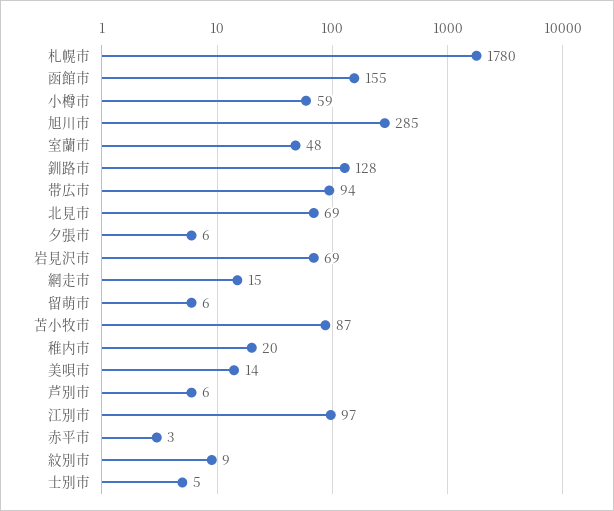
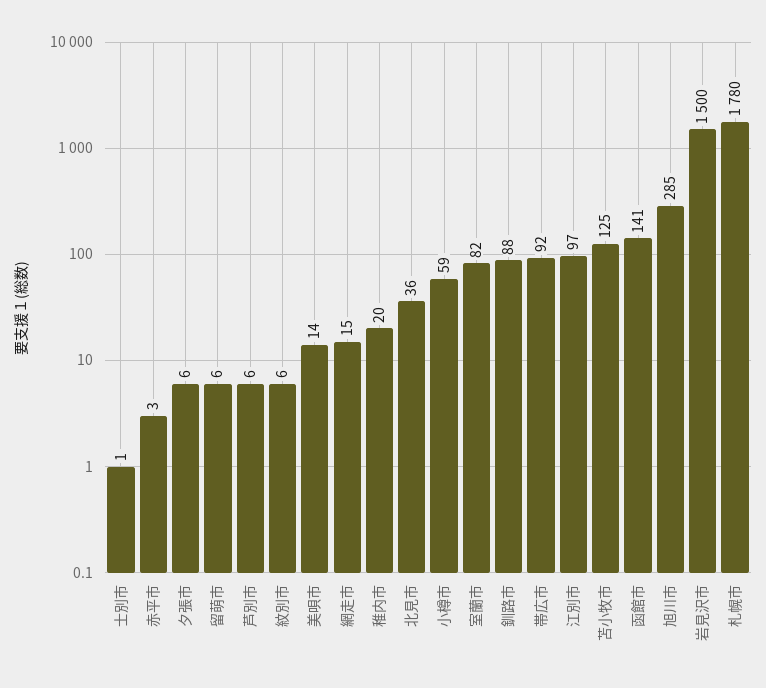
函館市: 155 -> 141
室蘭市: 48 -> 82
釧路市: 128 -> 88
帯広市: 94 -> 92
北見市: 69 -> 36
岩見沢市: 69 -> 1500
苫小牧市: 87 -> 125
紋別市: 9 -> 6
士別市: 5 -> 1

